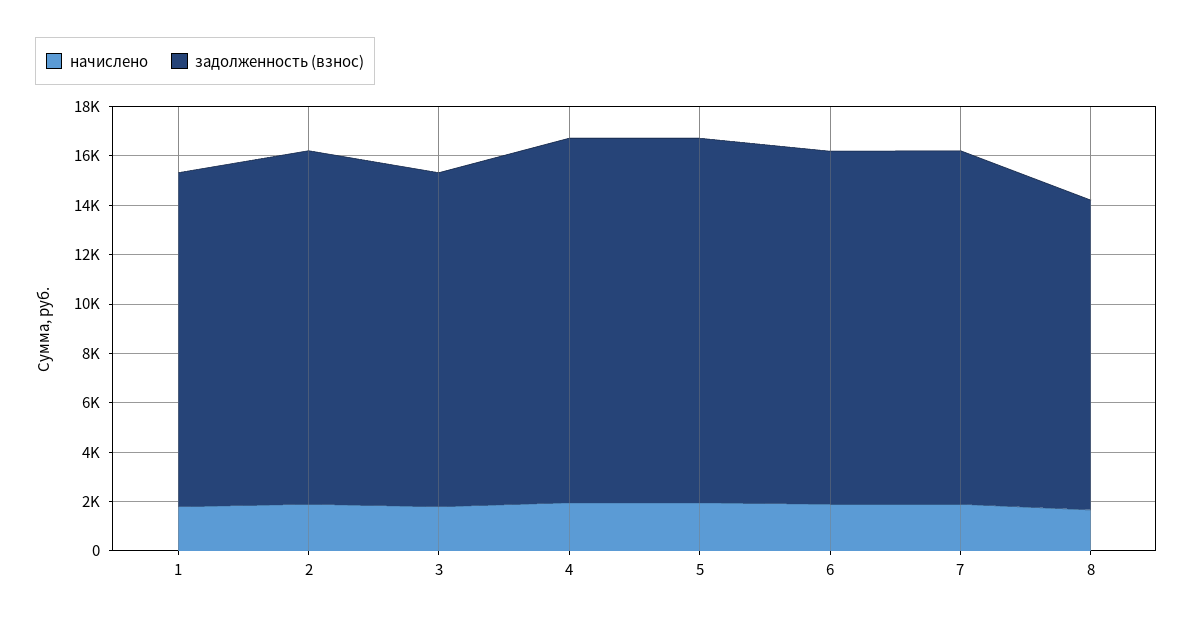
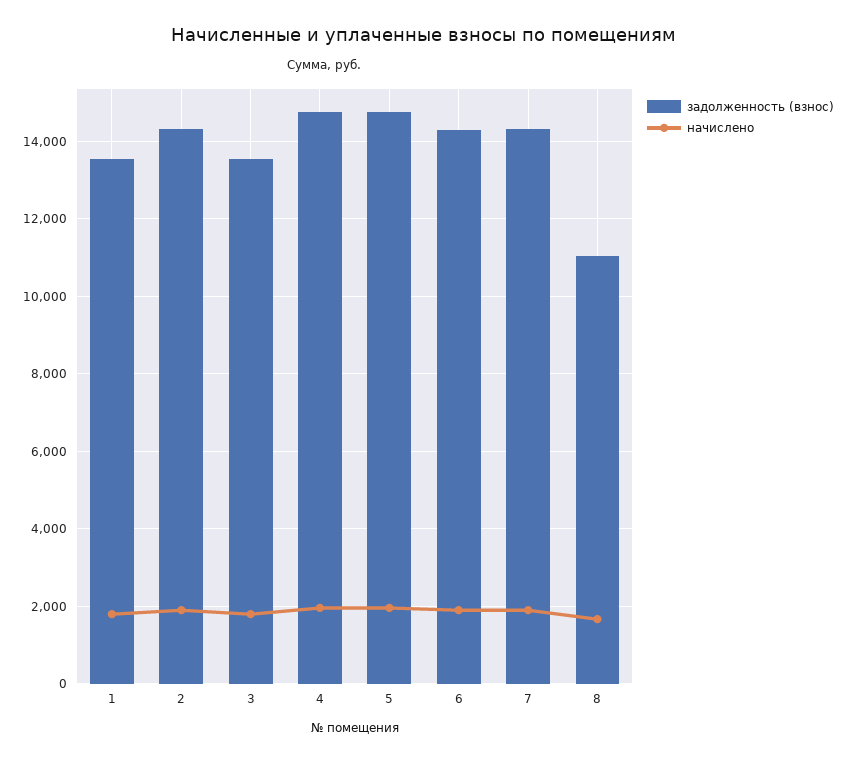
задолженность (взнос), 8: 12500 -> 11000

